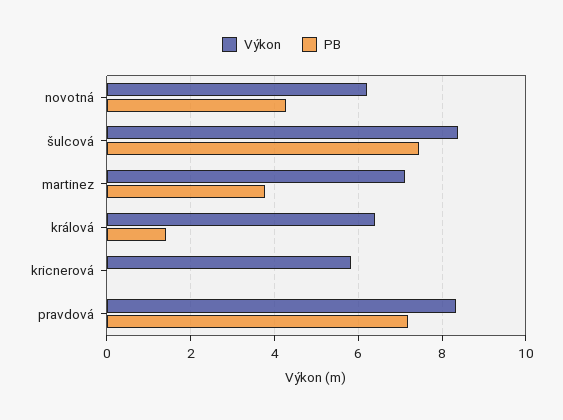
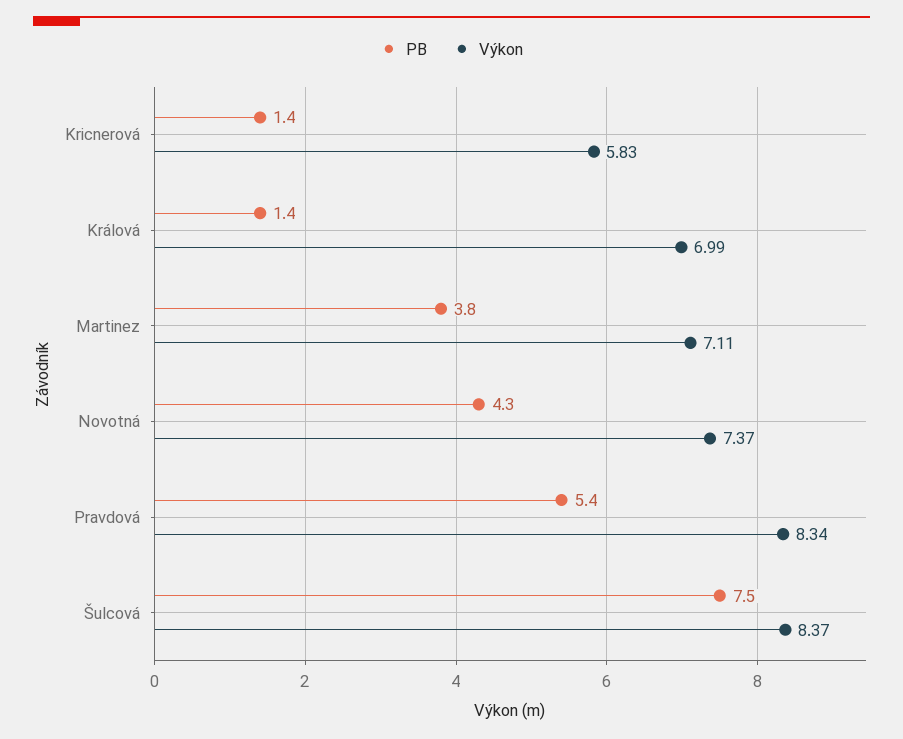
Výkon, novotná: 6.2 -> 7.37
Výkon, králová: 6.4 -> 6.99
PB, kricnerová: 0 -> 1.4
PB, pravdová: 7.2 -> 5.4

